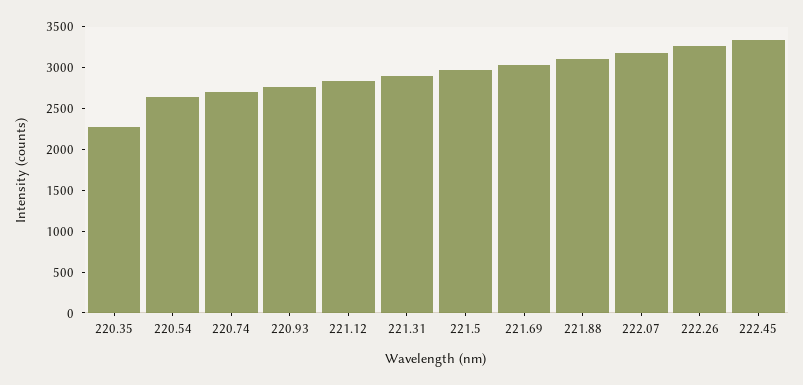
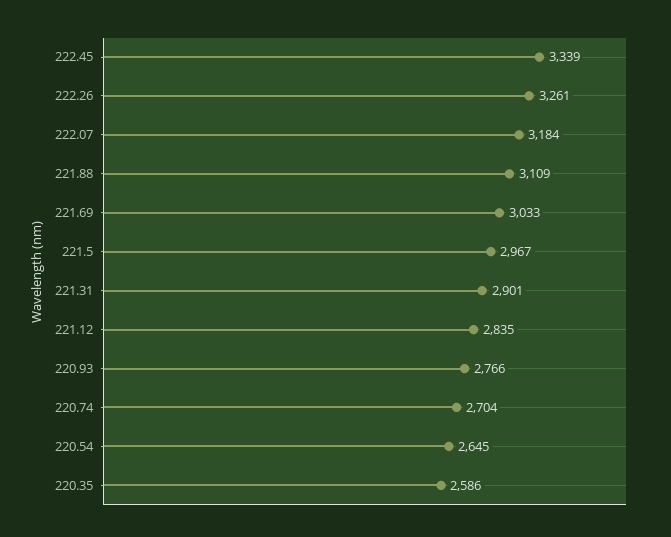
220.35: 2300 -> 2586

